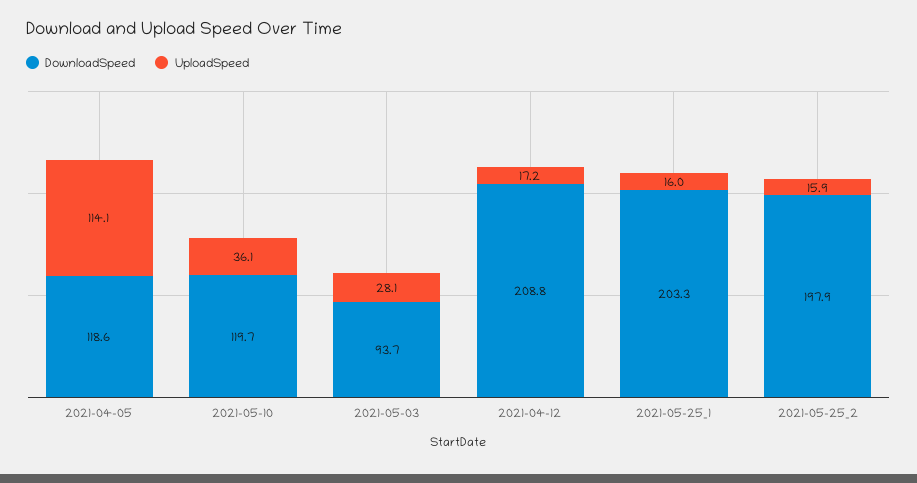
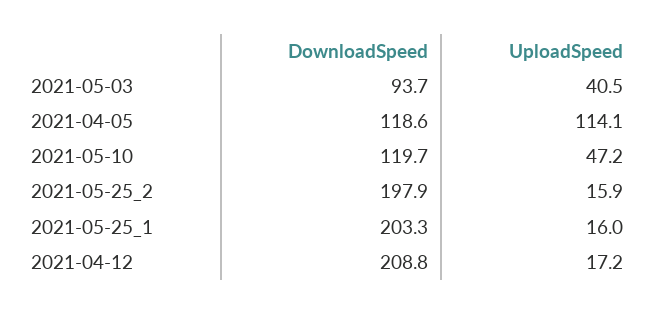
UploadSpeed, 2021-05-10: 36.1 -> 47.2
UploadSpeed, 2021-05-03: 28.1 -> 40.5

